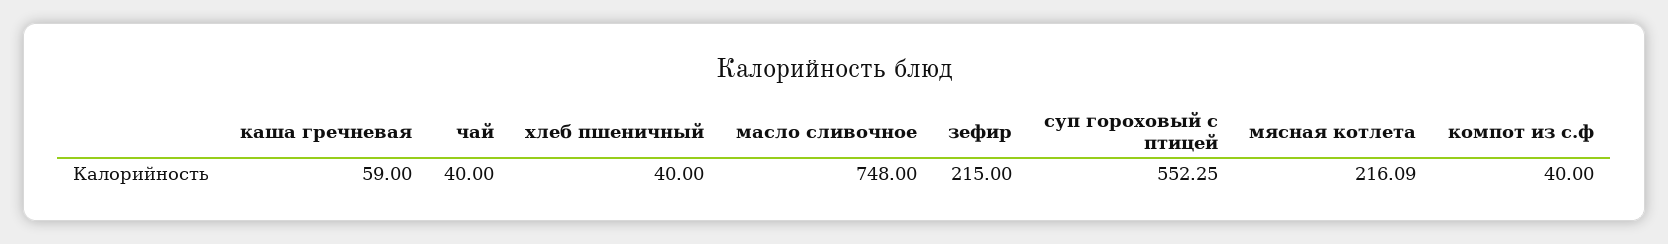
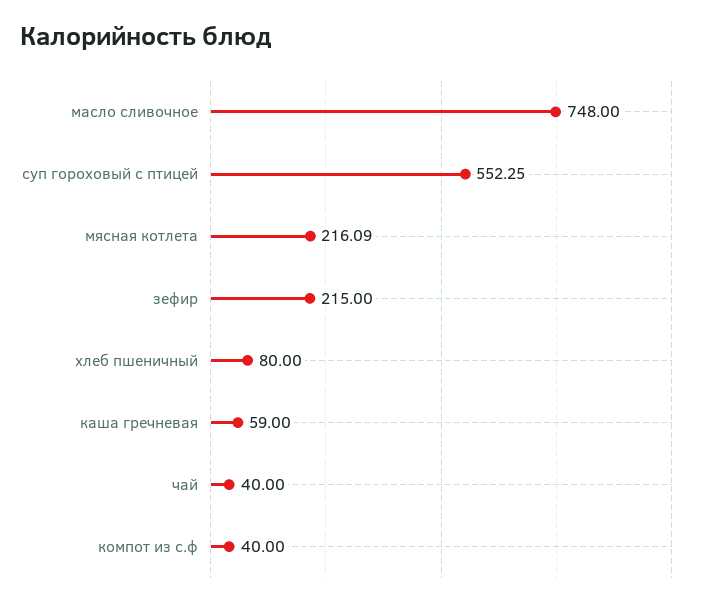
хлеб пшеничный: 40 -> 80

